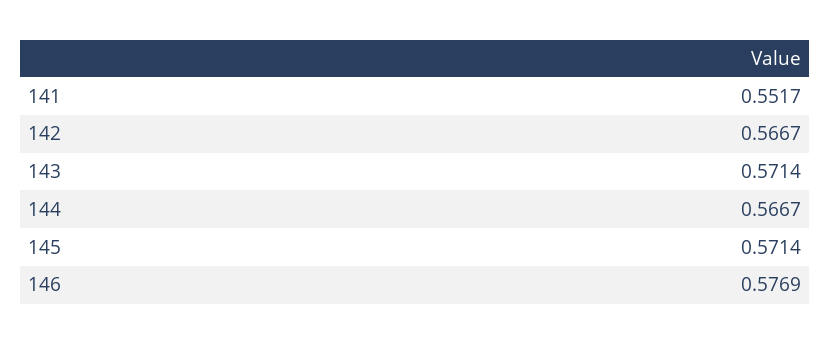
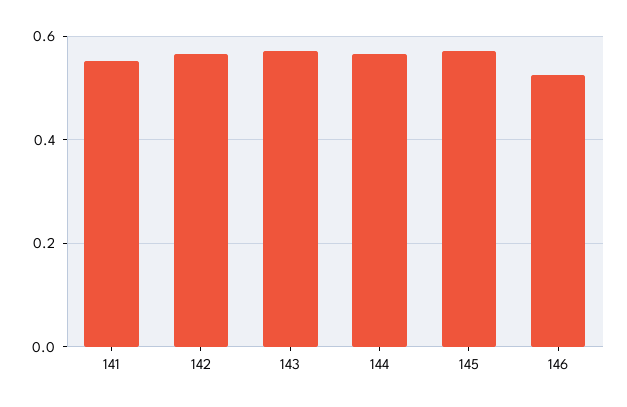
146: 0.5769 -> 0.52

